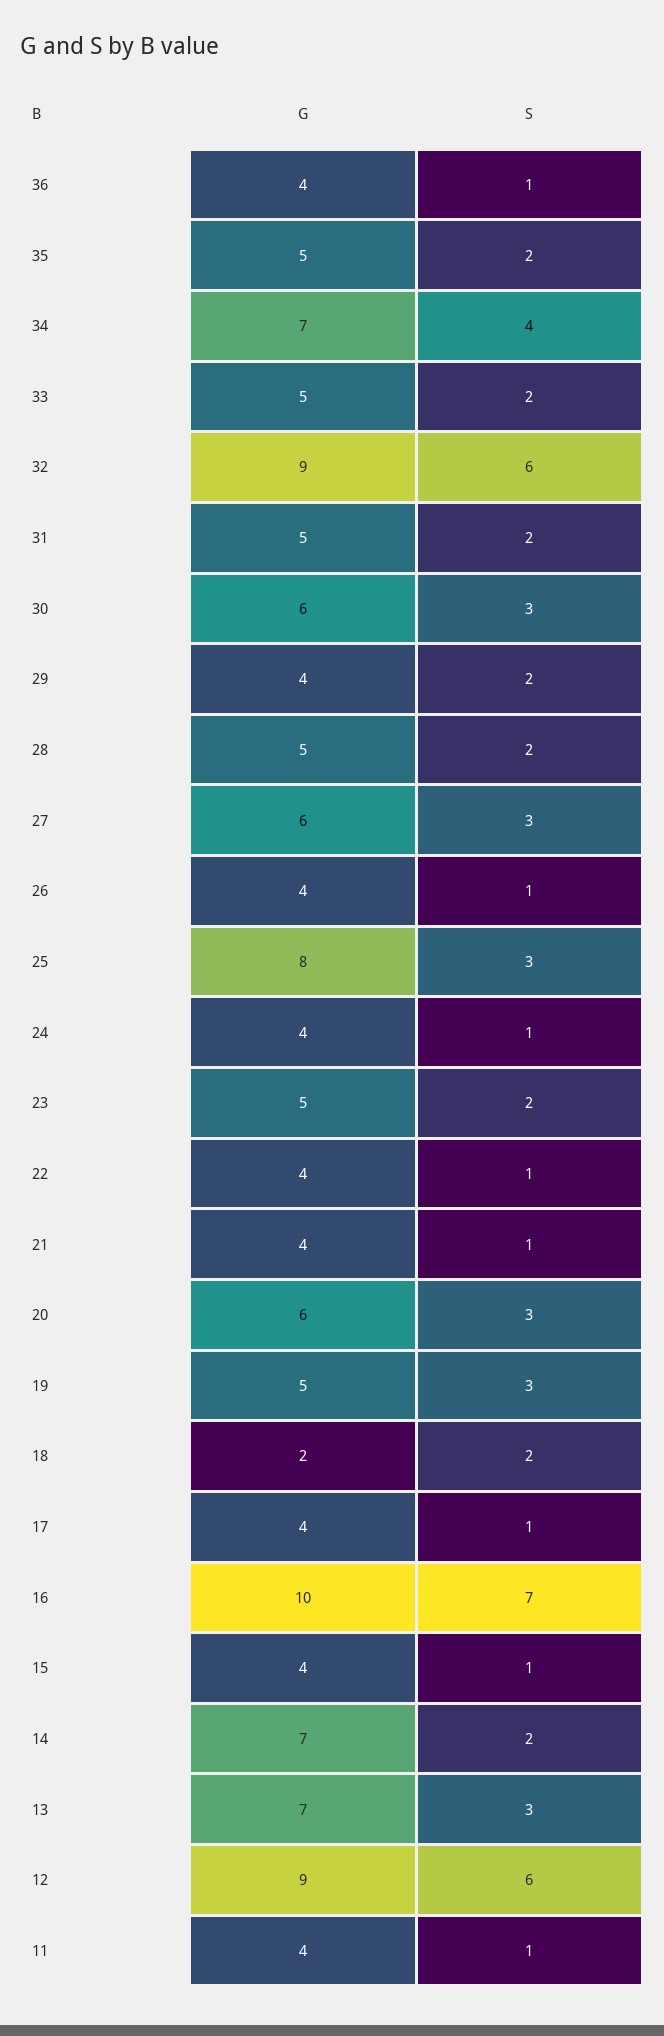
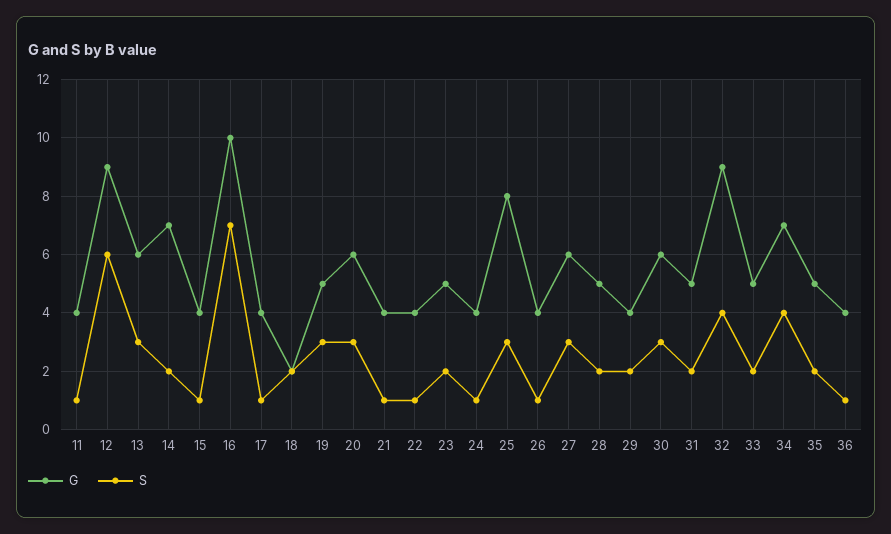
S, 32: 6 -> 4
G, 13: 7 -> 6

